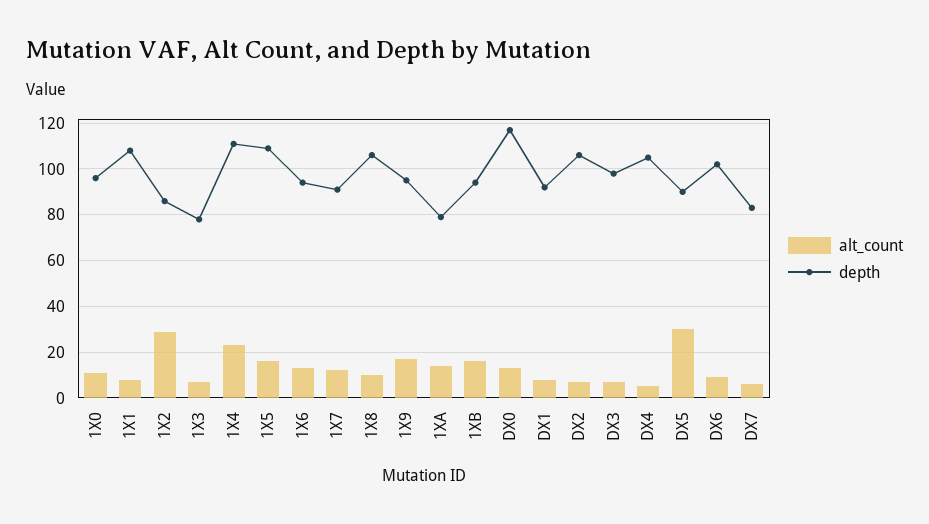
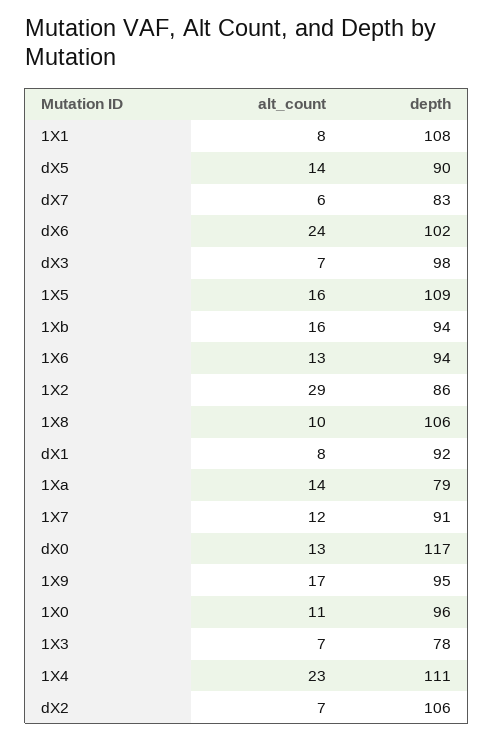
alt_count, DX4: 5 -> none
depth, DX4: 105 -> none
alt_count, DX5: 30 -> 14
alt_count, DX6: 10 -> 24

